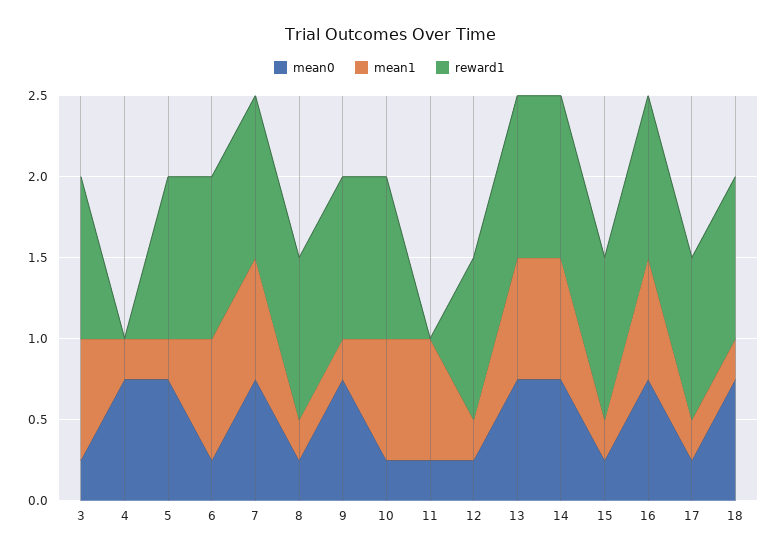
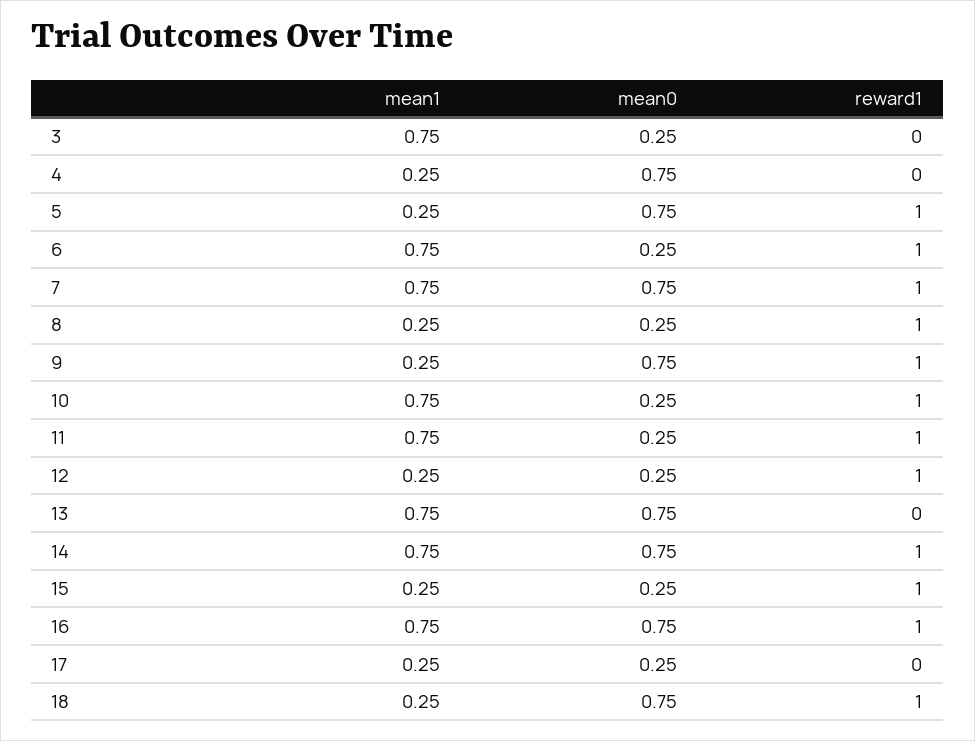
reward1, 3: 1 -> 0
reward1, 11: 0 -> 1
reward1, 13: 1 -> 0
reward1, 17: 1 -> 0

